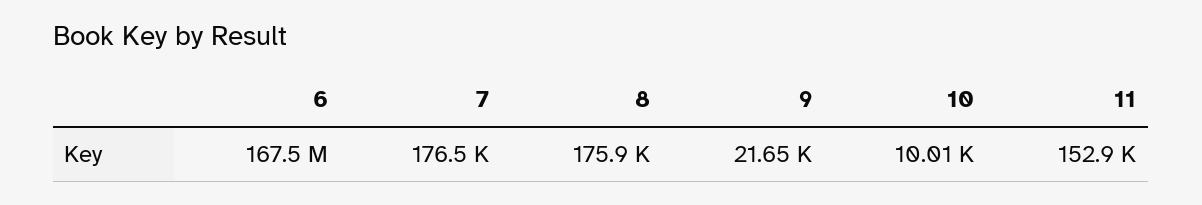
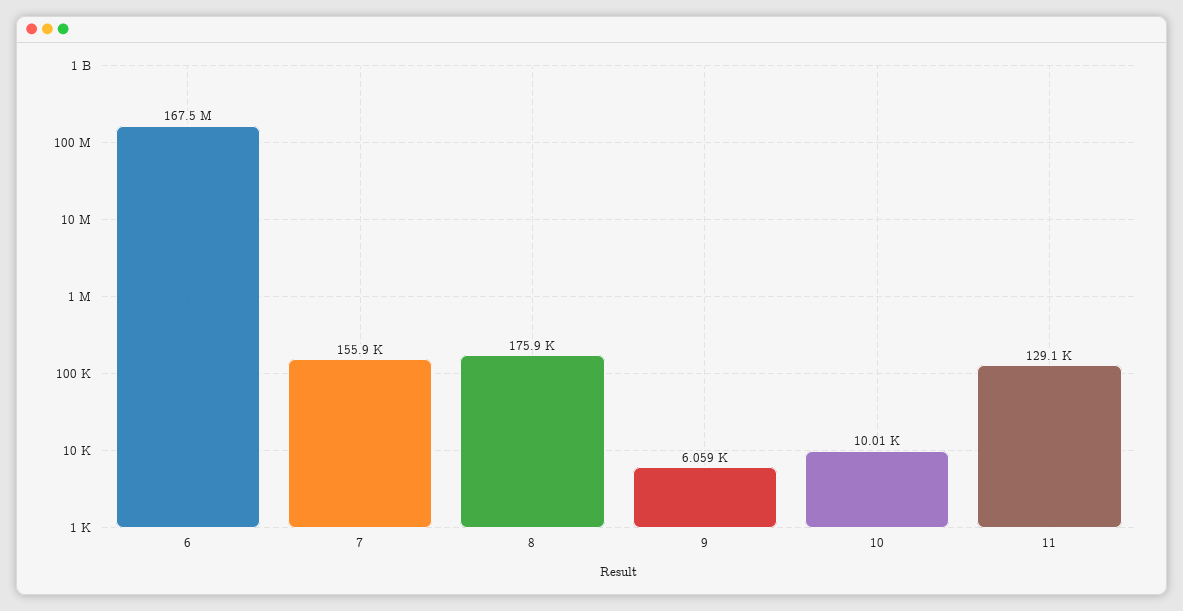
7: 176500 -> 155900
9: 21650 -> 6059
11: 152900 -> 129100

